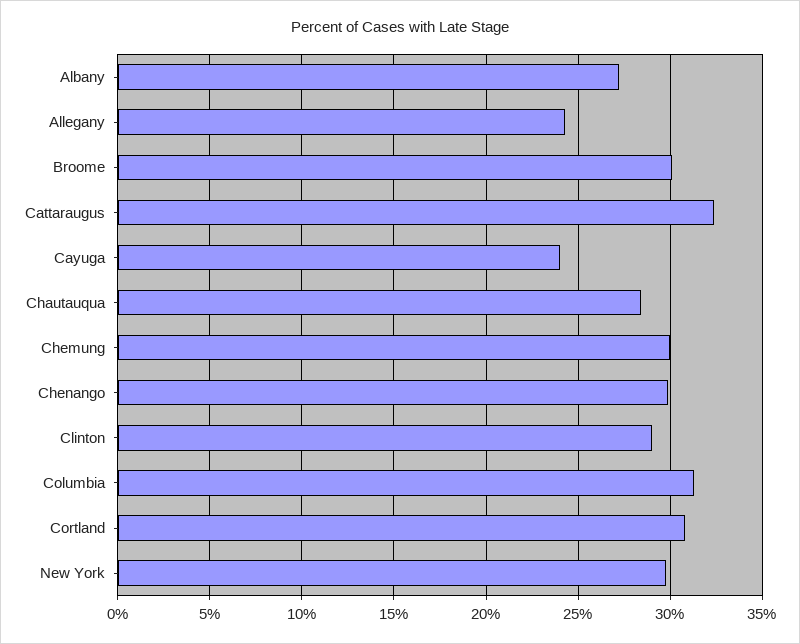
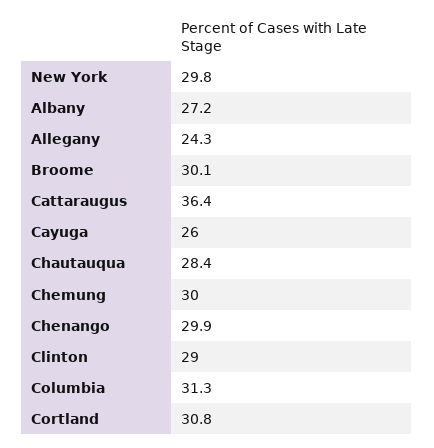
Cattaraugus: 32.5 -> 36.4
Cayuga: 24 -> 26

